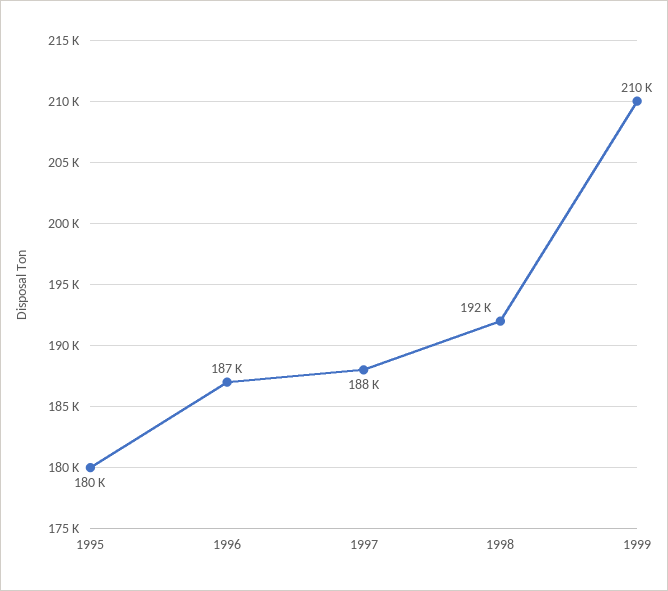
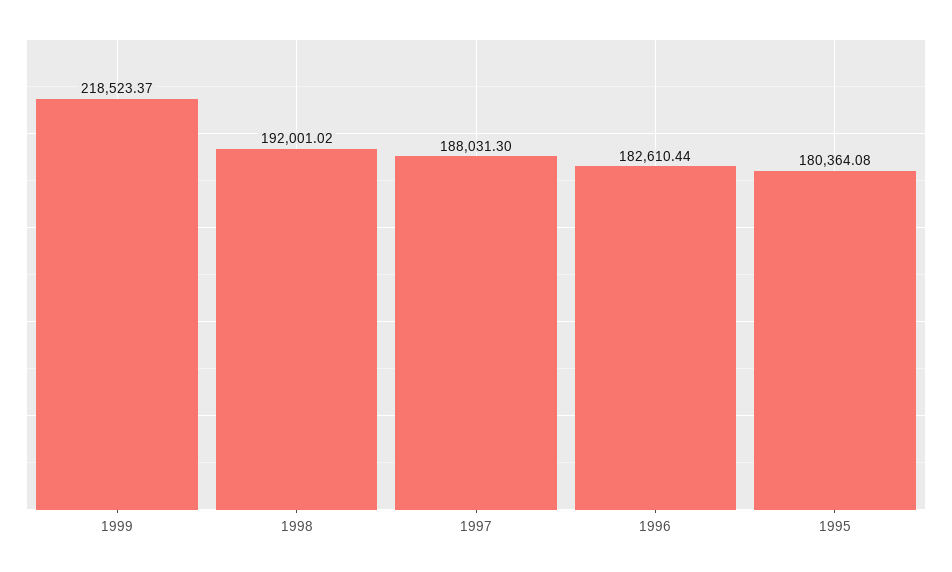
1996: 187000 -> 182610.44
1999: 210000 -> 218523.37

